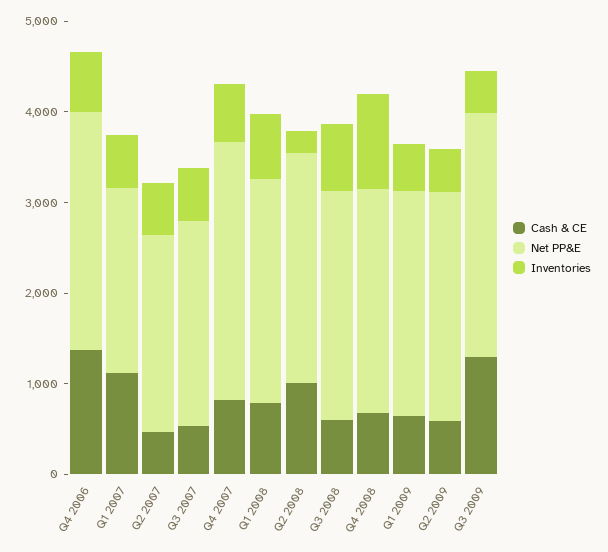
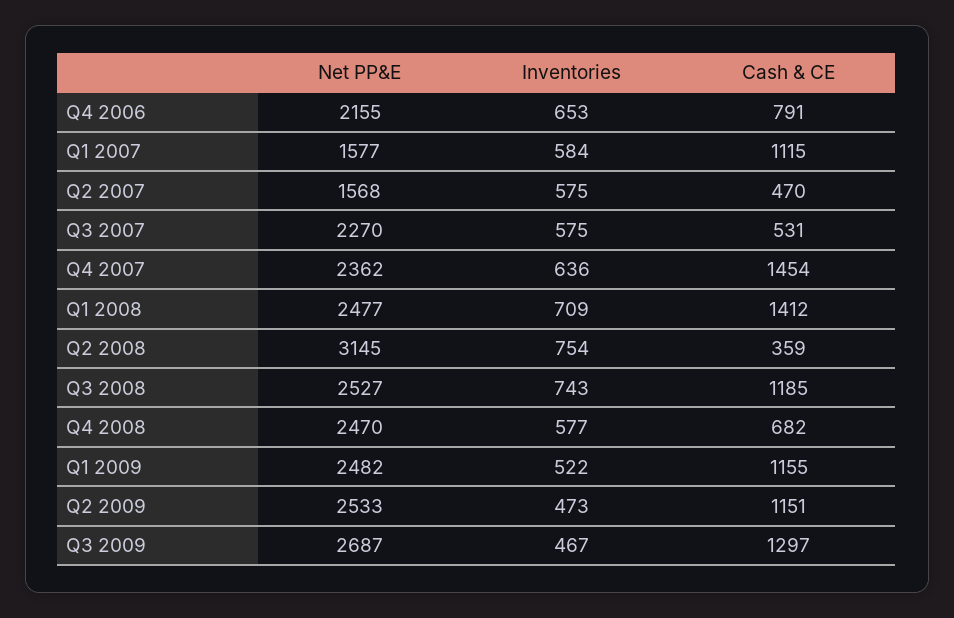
Cash & CE, Q4 2006: 1400 -> 791
Net PP&E, Q4 2006: 2600 -> 2155
Net PP&E, Q1 2007: 2000 -> 1577
Net PP&E, Q2 2007: 2200 -> 1568
Cash & CE, Q4 2007: 800 -> 1454
Net PP&E, Q4 2007: 2800 -> 2362
Cash & CE, Q1 2008: 800 -> 1412
Cash & CE, Q2 2008: 1000 -> 359
Net PP&E, Q2 2008: 2600 -> 3145
Inventories, Q2 2008: 200 -> 754
Cash & CE, Q3 2008: 600 -> 1185
Inventories, Q4 2008: 1000 -> 577
Cash & CE, Q1 2009: 600 -> 1155
Cash & CE, Q2 2009: 600 -> 1151

